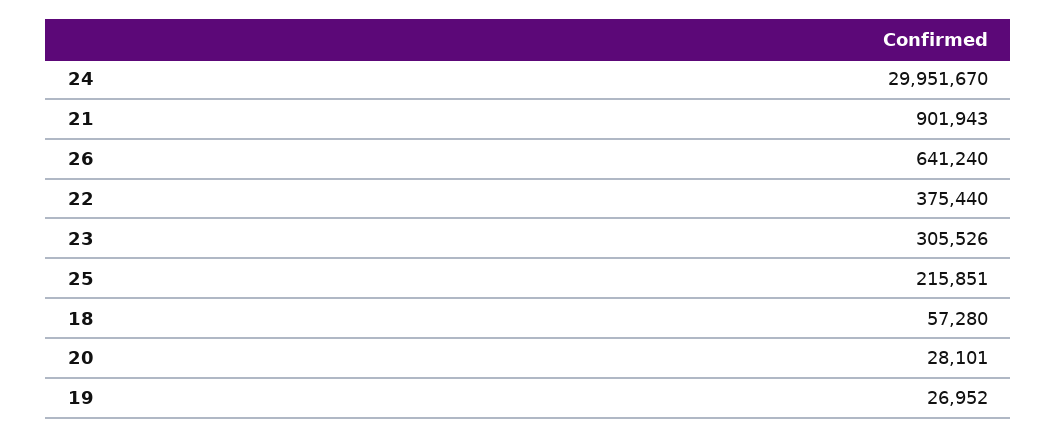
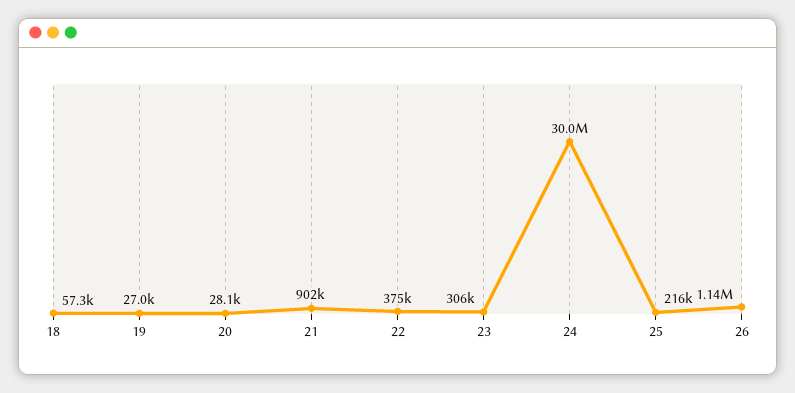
26: 641240 -> 1140000

